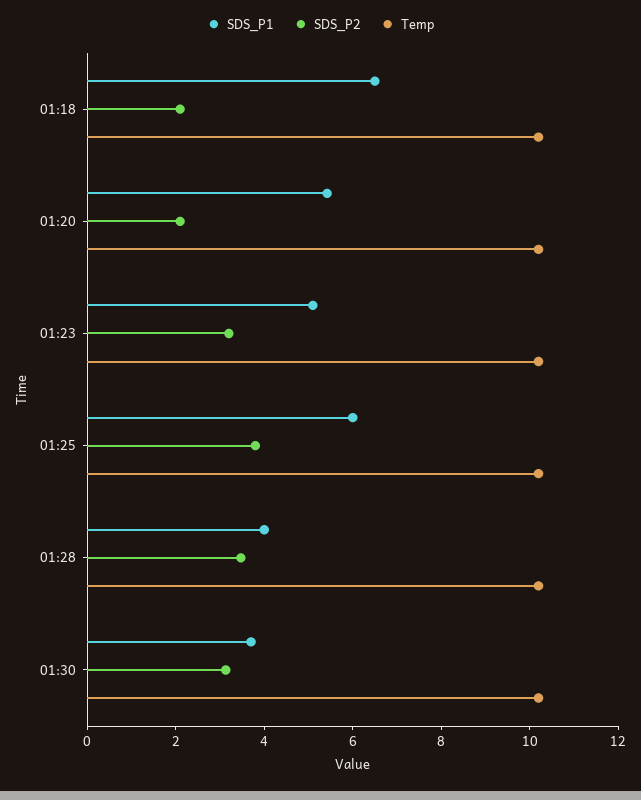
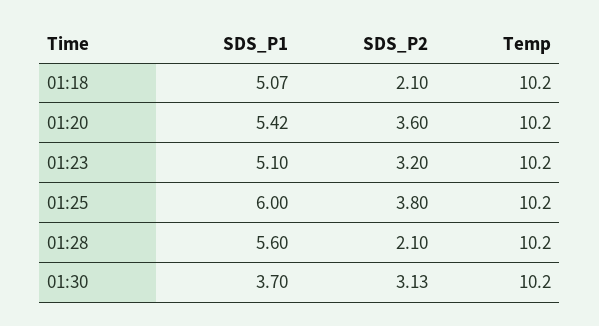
SDS_P1, 01:18: 6.5 -> 5.07
SDS_P2, 01:20: 2 -> 3.6
SDS_P1, 01:28: 4 -> 5.6
SDS_P2, 01:28: 3.5 -> 2.1

